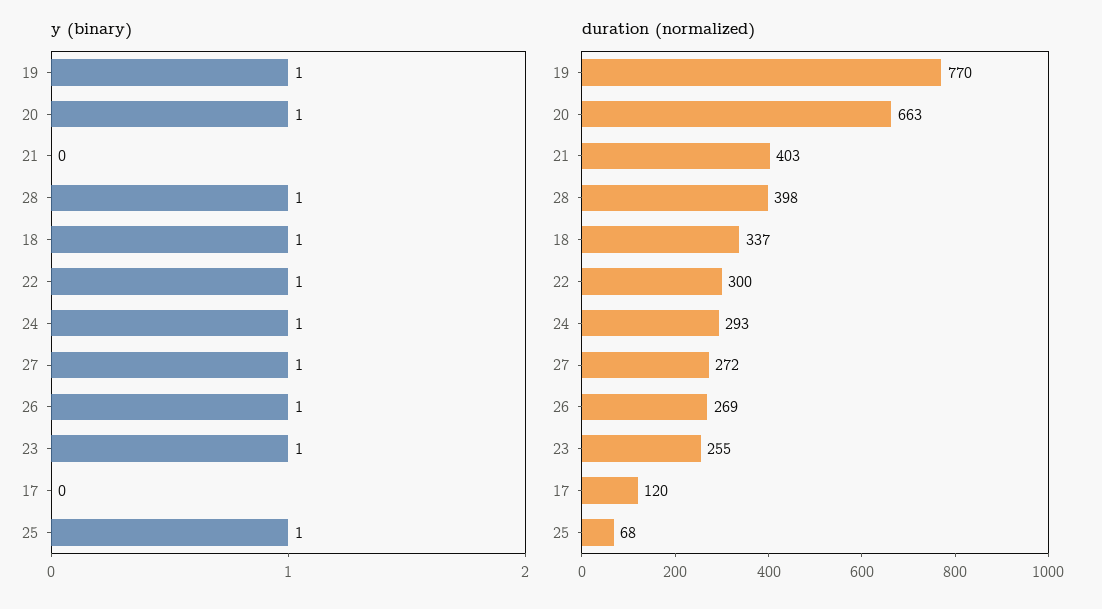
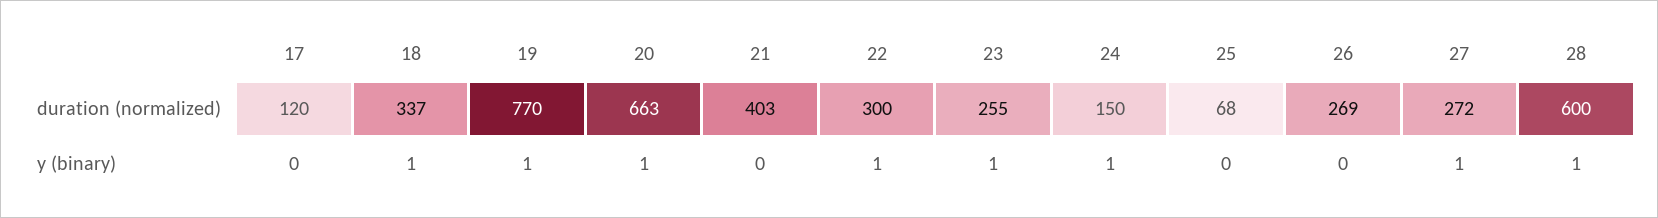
y (binary), 26: 1 -> 0
y (binary), 25: 1 -> 0
duration (normalized), 28: 398 -> 600
duration (normalized), 24: 293 -> 150

